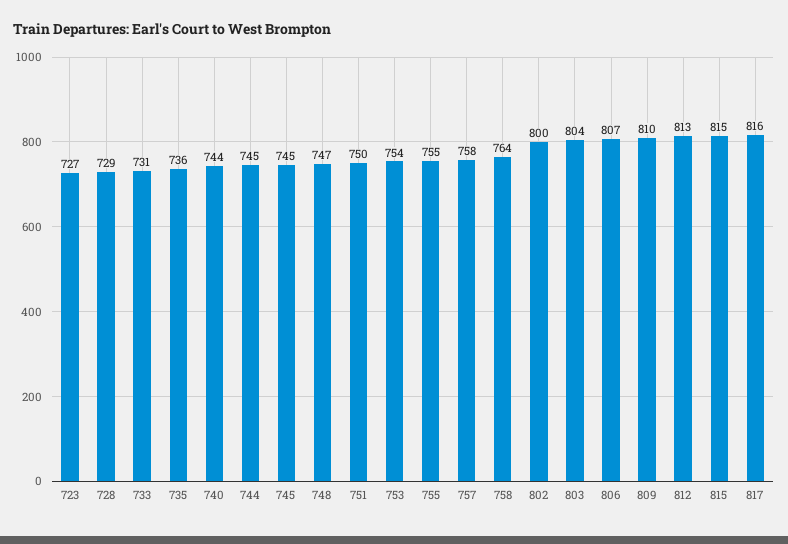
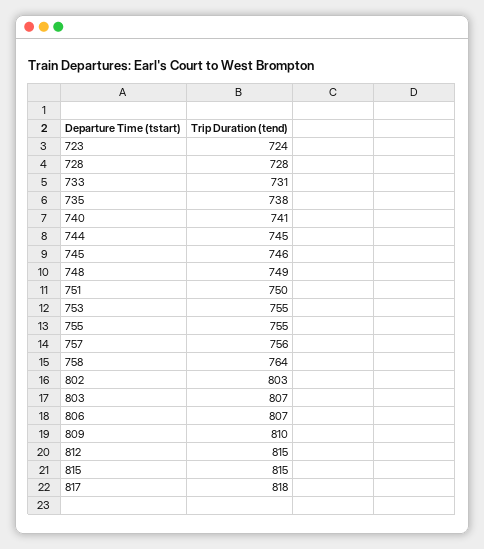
723: 727 -> 724
728: 729 -> 728
735: 736 -> 738
740: 744 -> 741
745: 745 -> 746
748: 747 -> 749
753: 754 -> 755
757: 758 -> 756
802: 800 -> 803
803: 804 -> 807
812: 813 -> 815
817: 816 -> 818

